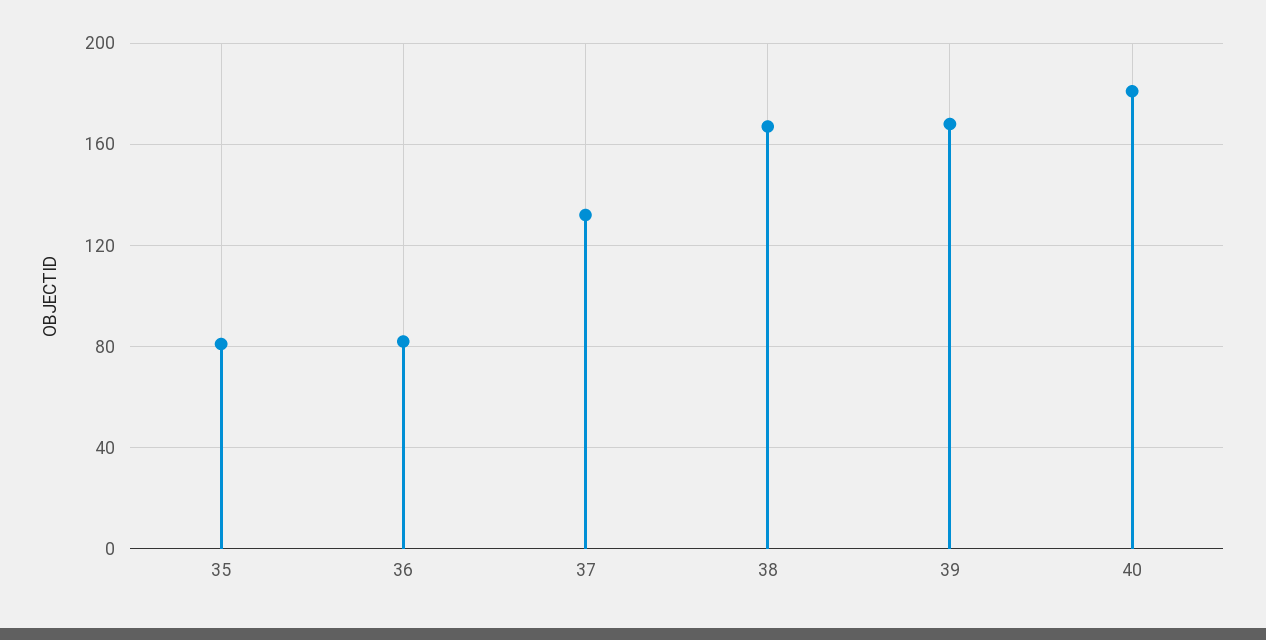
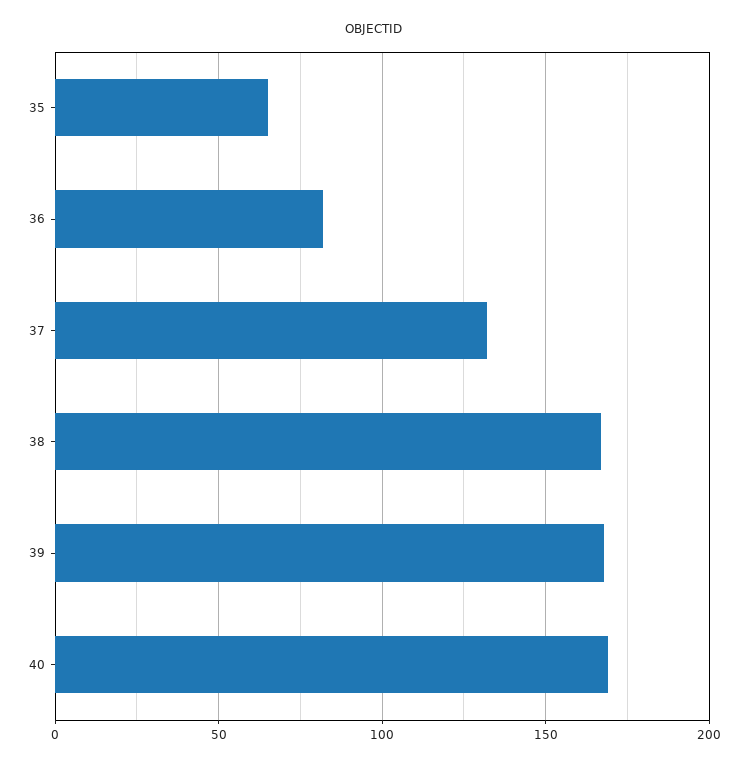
35: 80 -> 65
40: 180 -> 170

